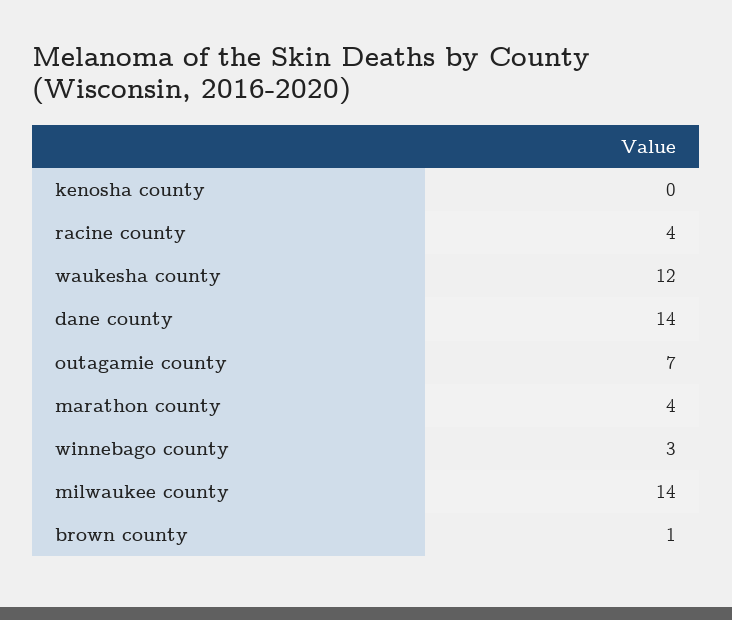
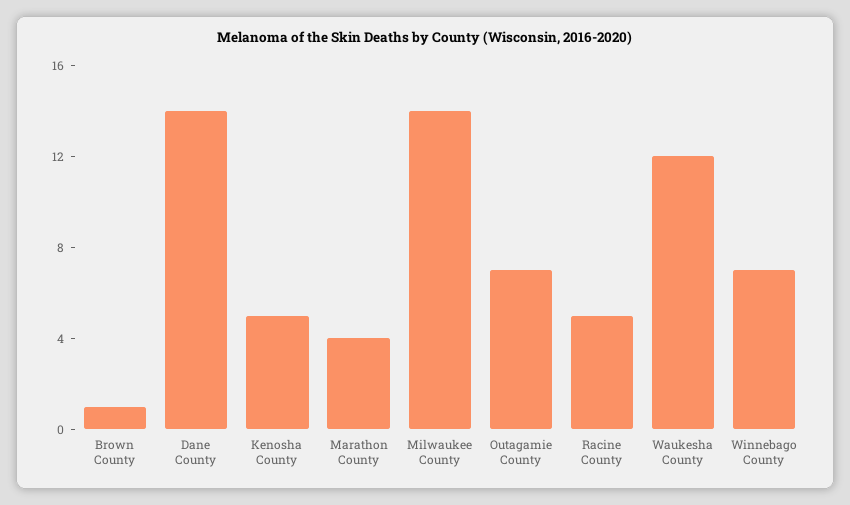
kenosha county: 0 -> 5
racine county: 4 -> 5
winnebago county: 3 -> 7

